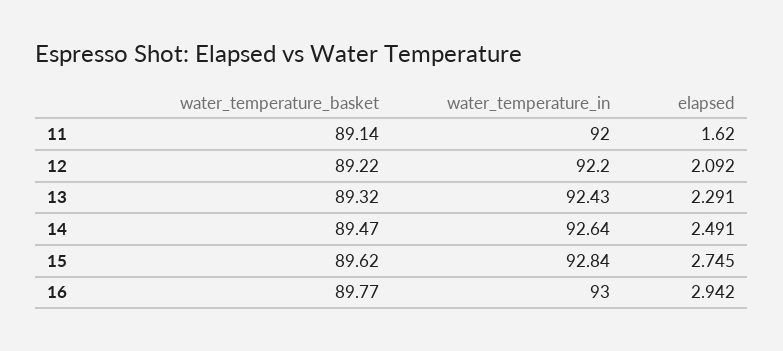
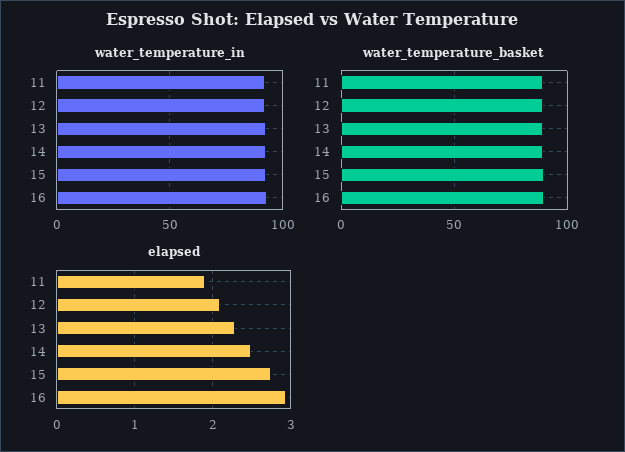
elapsed, 11: 1.62 -> 1.9

